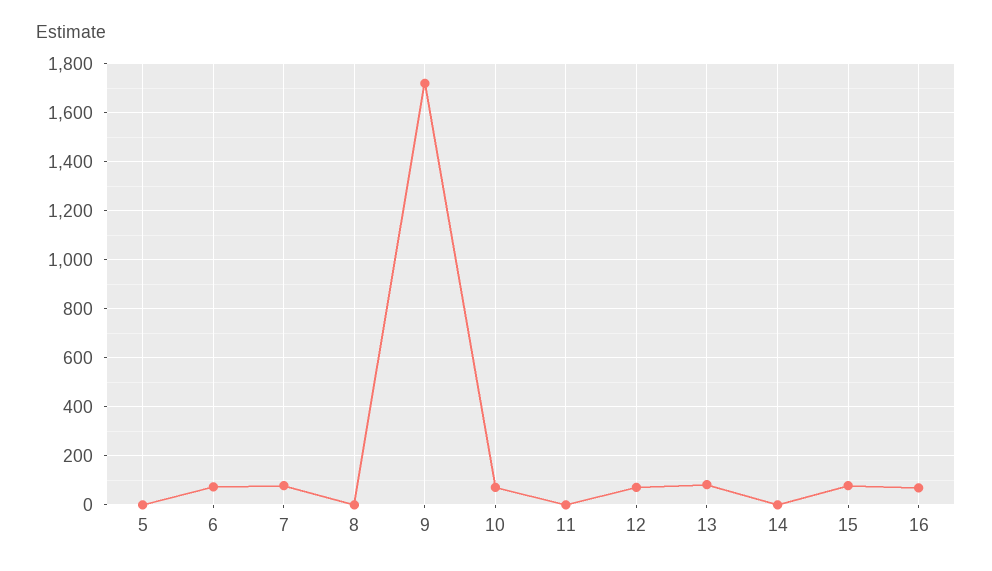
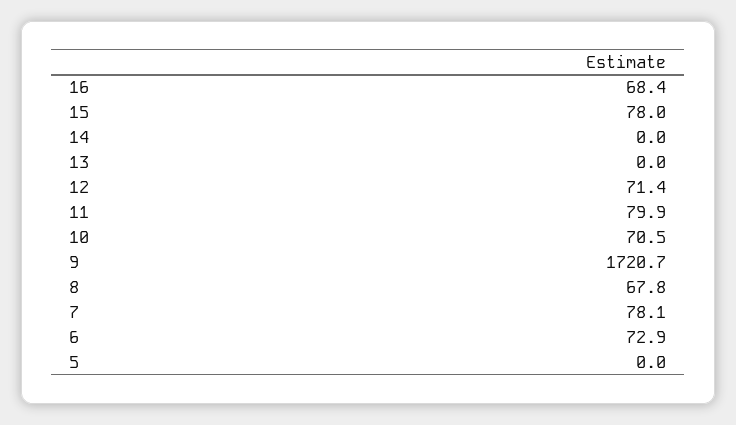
8: 0 -> 67.8
11: 0 -> 79.9
13: 75 -> 0

